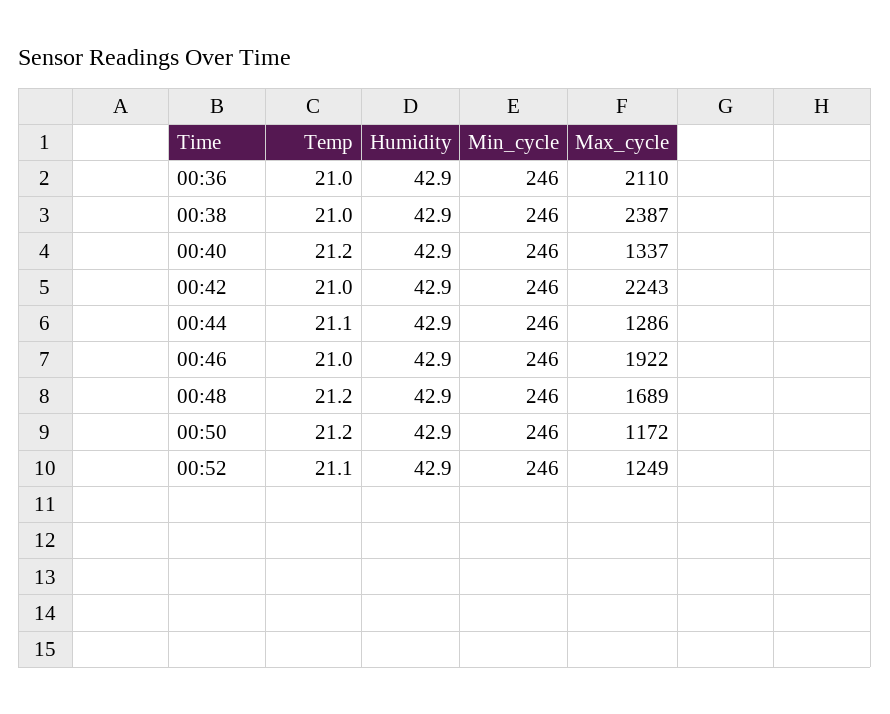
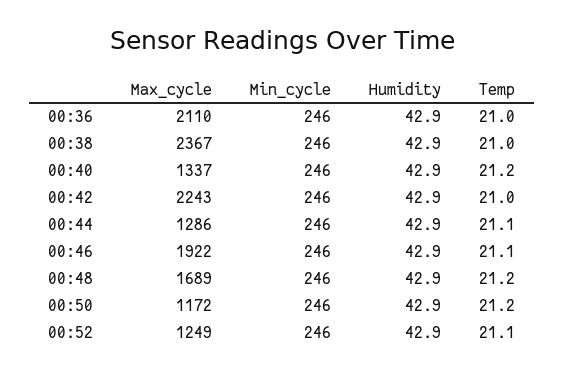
Max_cycle, 00:38: 2387 -> 2367
Temp, 00:46: 21 -> 21.1

